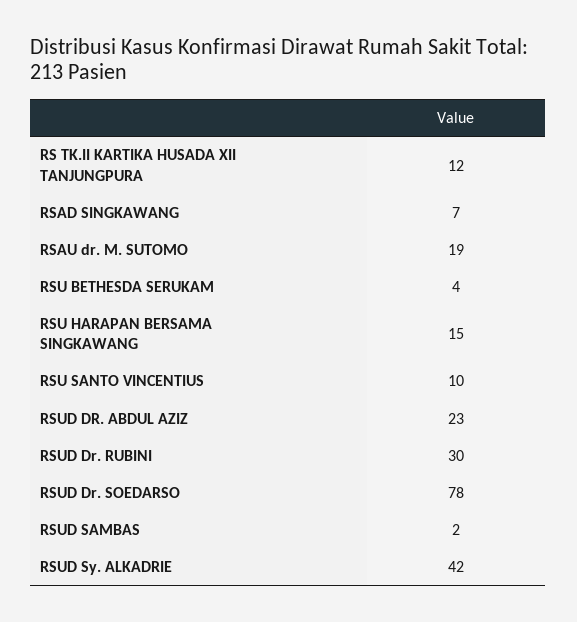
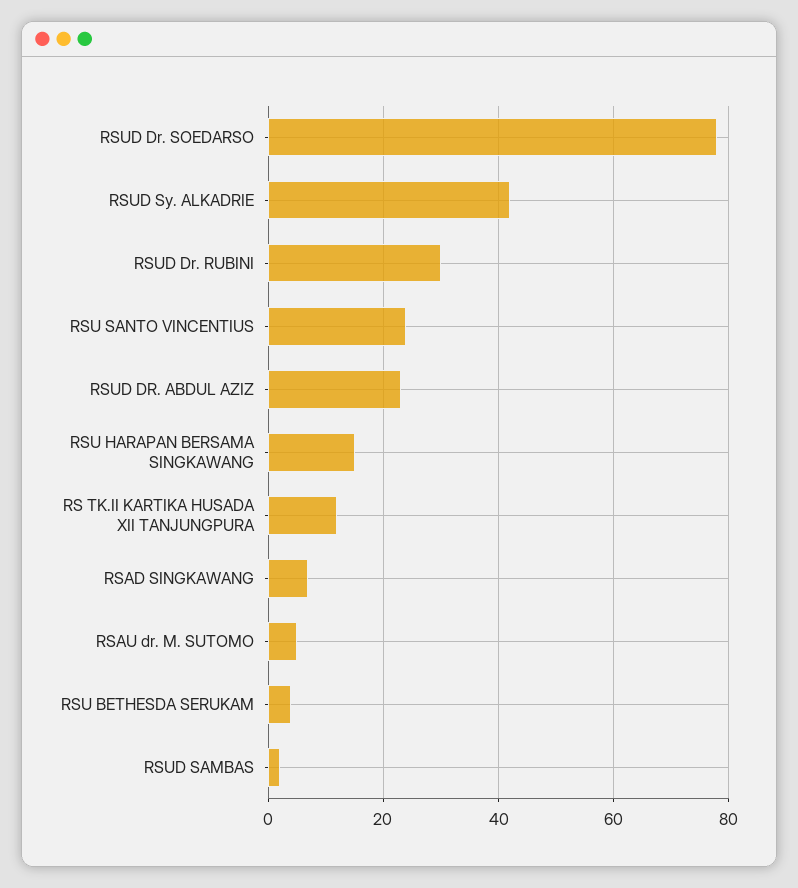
RSAU dr. M. SUTOMO: 19 -> 5
RSU SANTO VINCENTIUS: 10 -> 25

